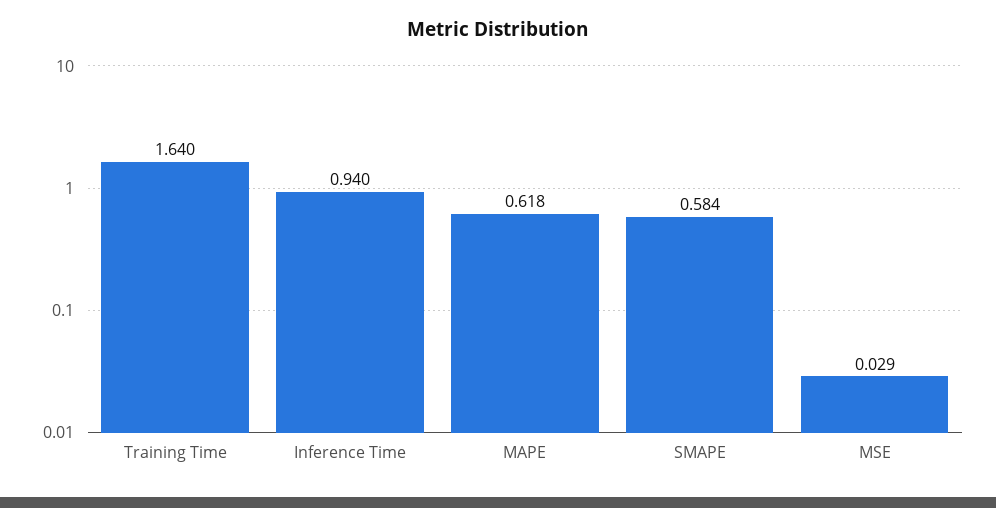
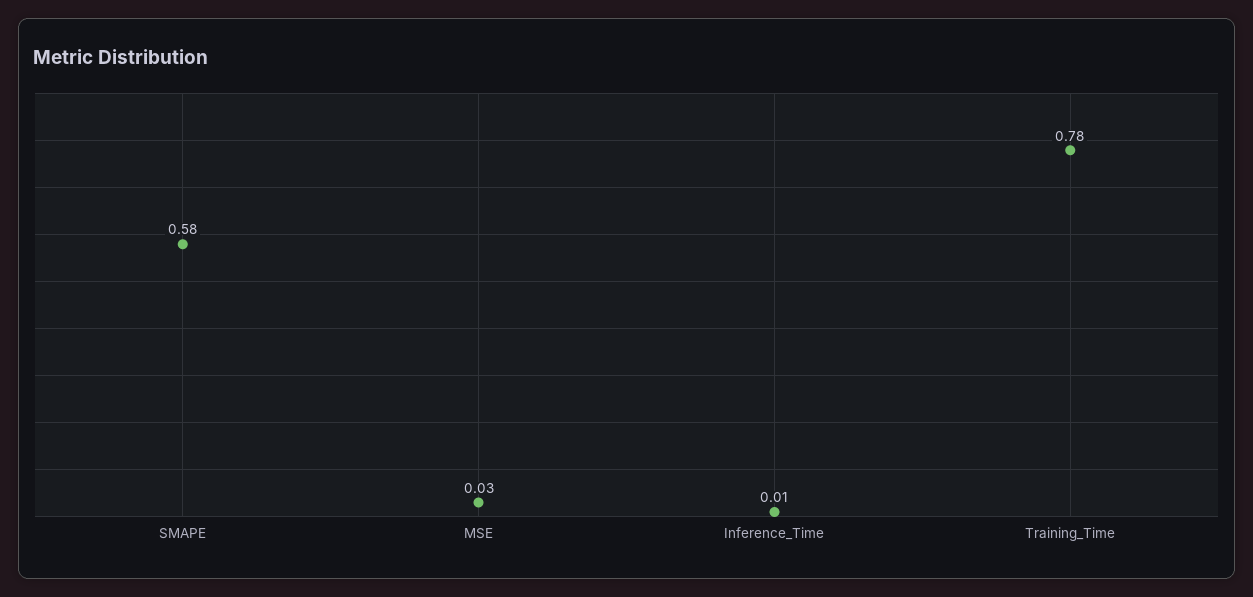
Training Time: 1.64 -> 0.78
Inference Time: 0.94 -> 0.01
MAPE: 0.618 -> none

